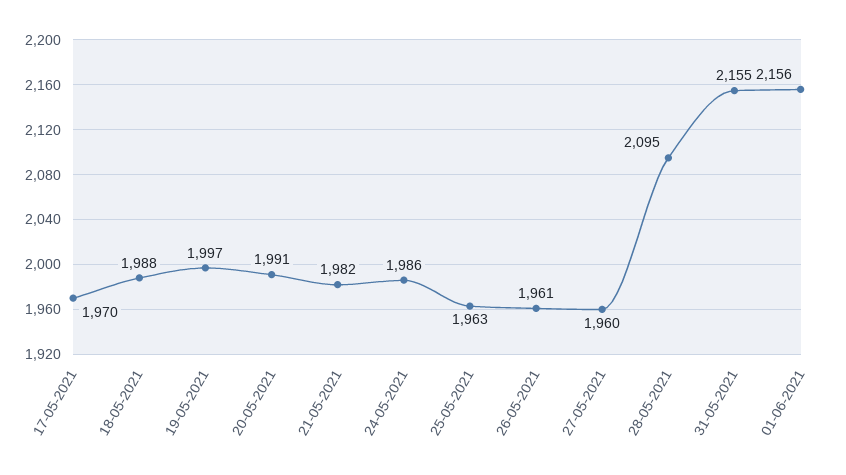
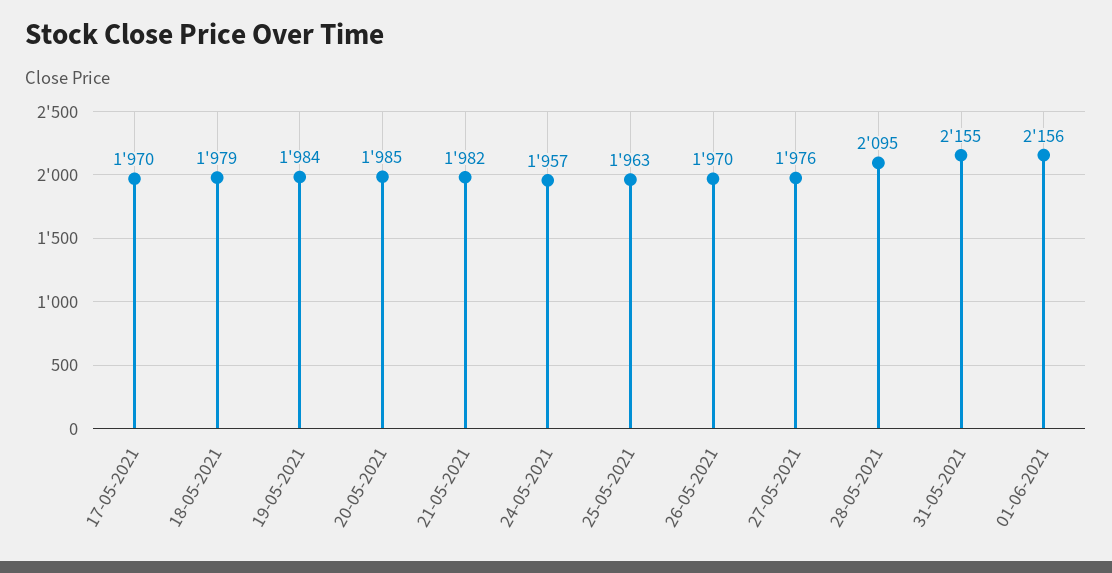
18-05-2021: 1988 -> 1979
19-05-2021: 1997 -> 1984
20-05-2021: 1991 -> 1985
24-05-2021: 1986 -> 1957
26-05-2021: 1961 -> 1970
27-05-2021: 1960 -> 1976

